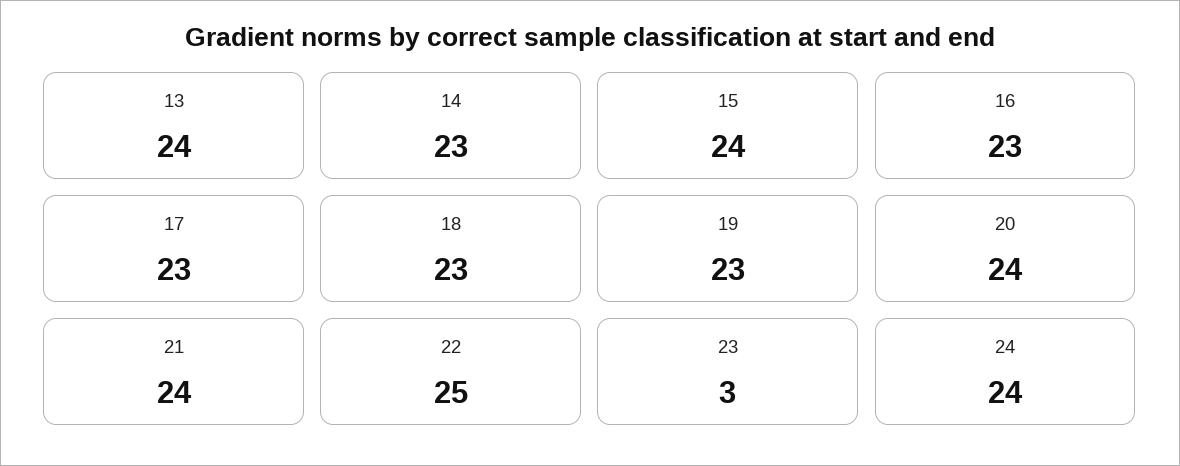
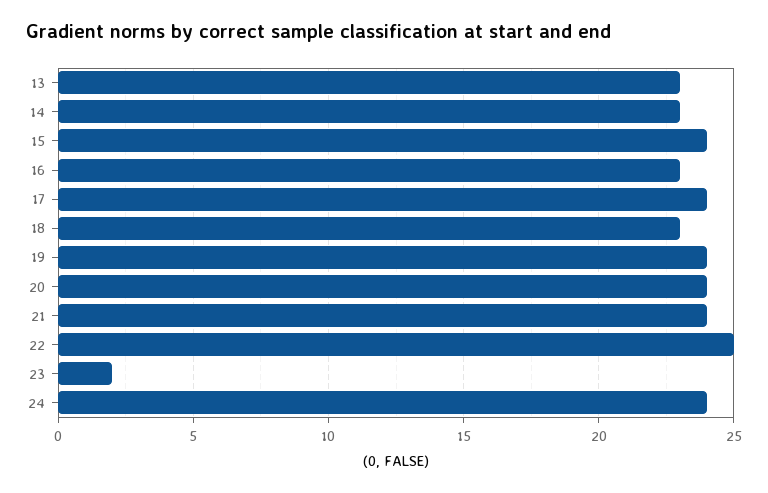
13: 24 -> 23
17: 23 -> 24
19: 23 -> 24
23: 3 -> 2

